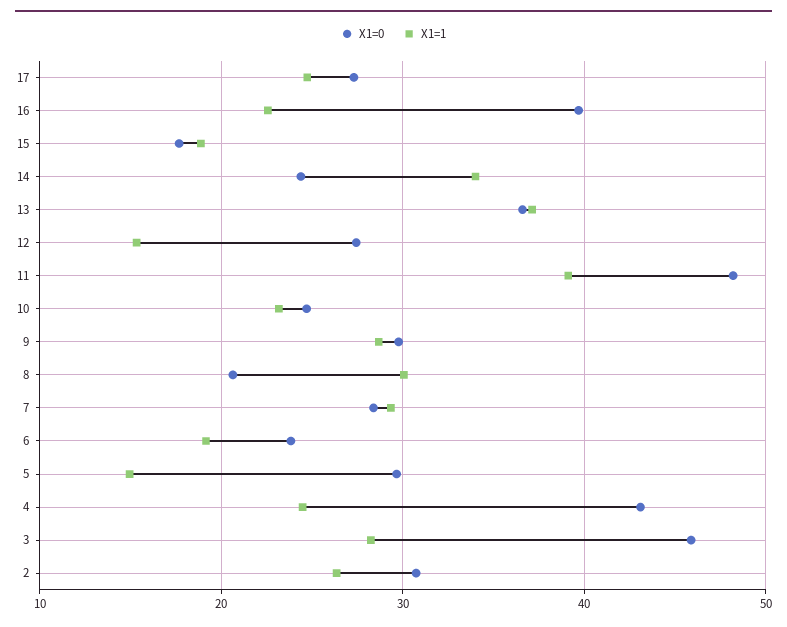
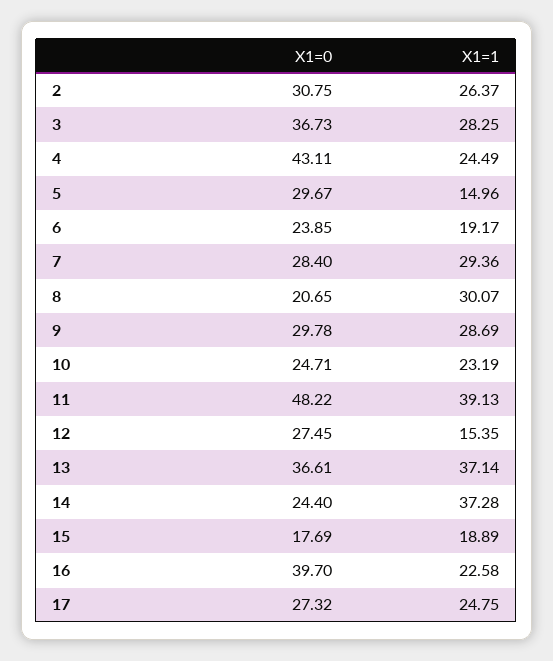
X1=1, 14: 34 -> 37.28
X1=0, 3: 46 -> 36.73

